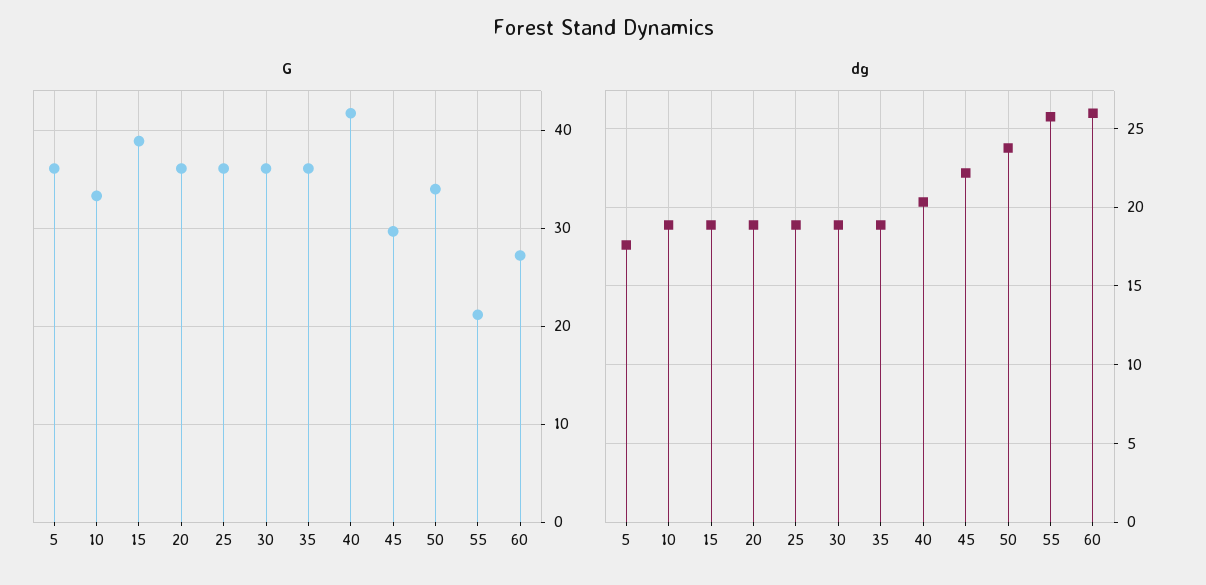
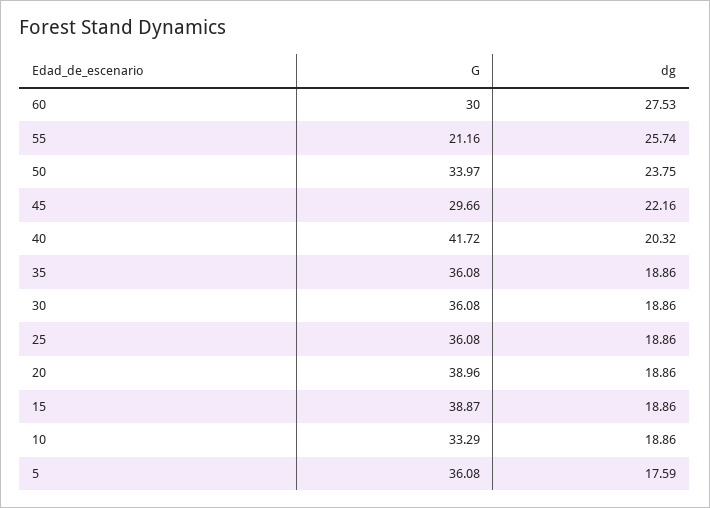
G, 20: 36 -> 38.96
G, 60: 27 -> 30
dg, 60: 26 -> 27.53

